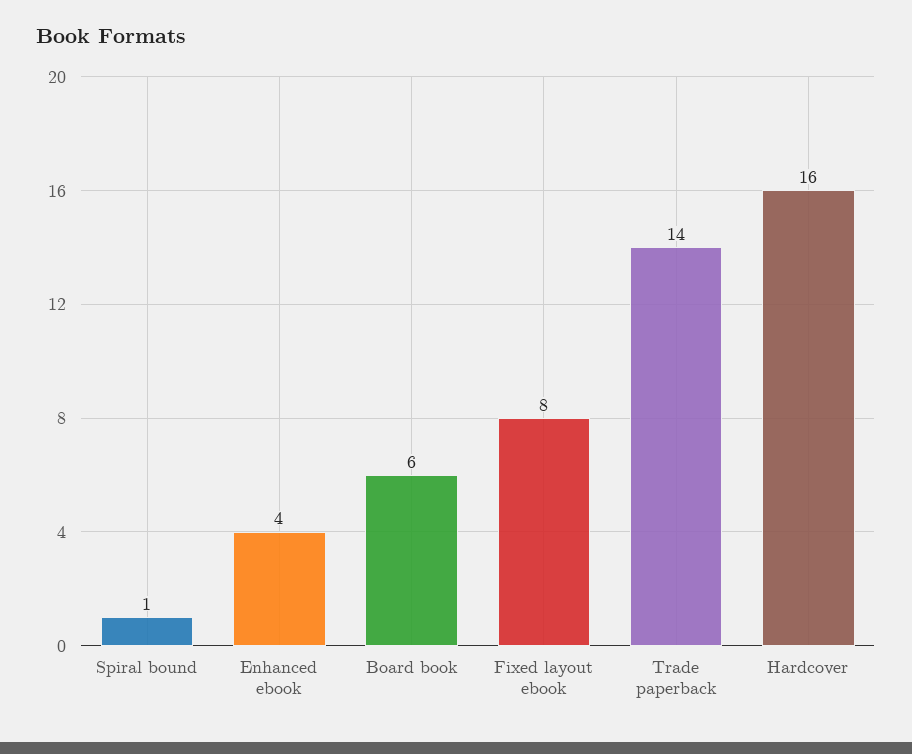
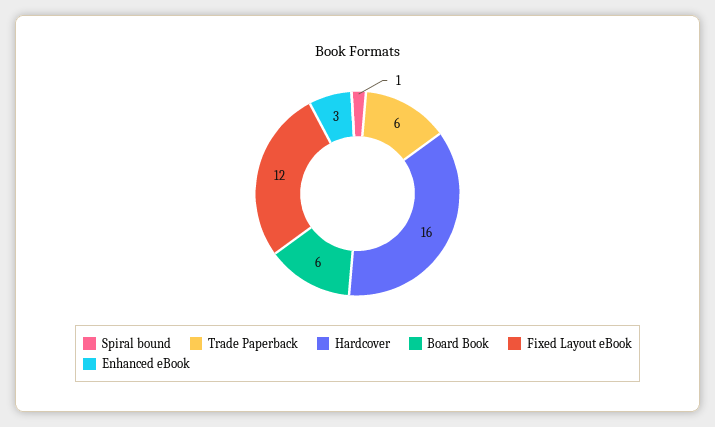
Enhanced ebook: 4 -> 3
Fixed layout ebook: 8 -> 12
Trade paperback: 14 -> 6

